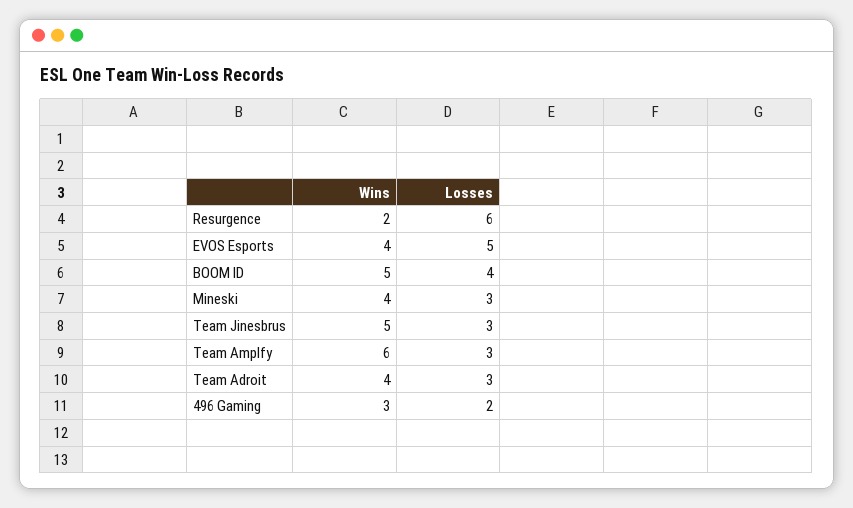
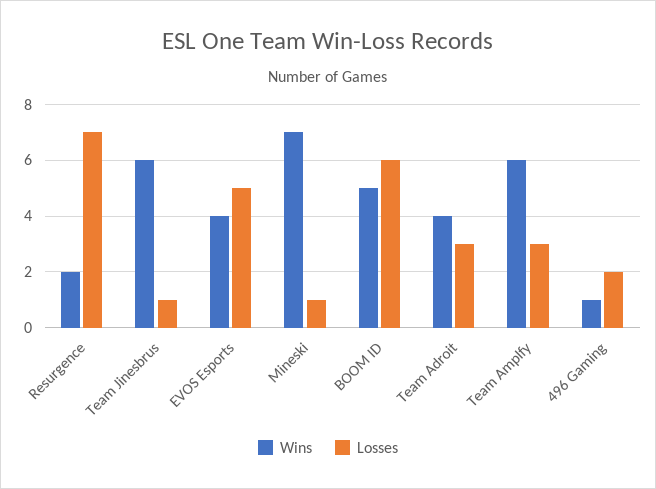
Losses, Resurgence: 6 -> 7
Losses, BOOM ID: 4 -> 6
Wins, Mineski: 4 -> 7
Losses, Mineski: 3 -> 1
Wins, Team Jinesbrus: 5 -> 6
Losses, Team Jinesbrus: 3 -> 1
Wins, 496 Gaming: 3 -> 1

